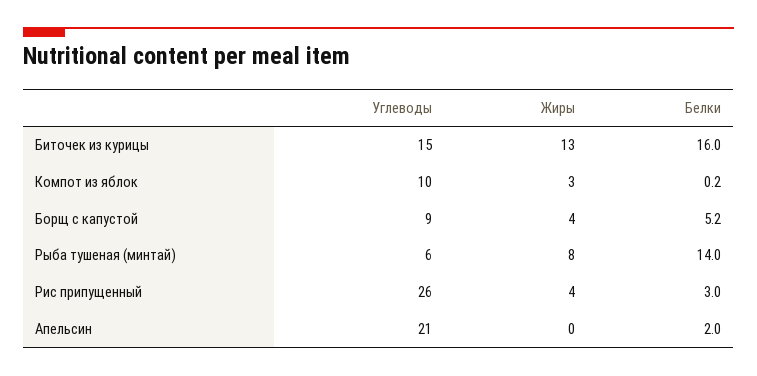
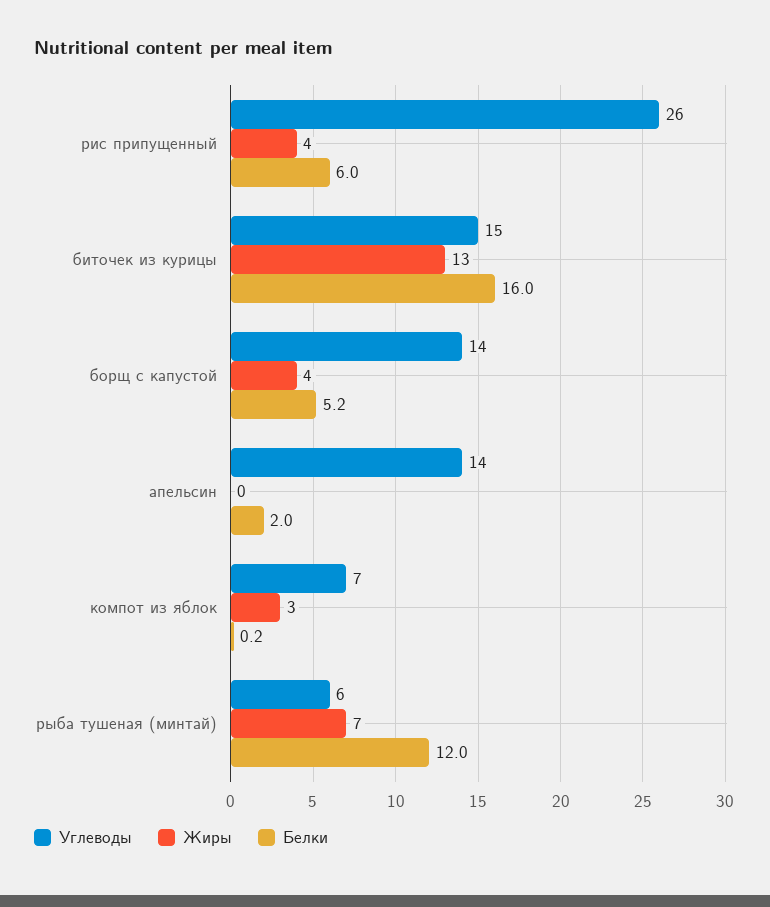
Углеводы, Компот из яблок: 10 -> 7
Углеводы, Борщ с капустой: 9 -> 14
Жиры, Рыба тушеная (минтай): 8 -> 7
Белки, Рыба тушеная (минтай): 14 -> 12
Белки, Рис припущенный: 3 -> 6
Углеводы, Апельсин: 21 -> 14

